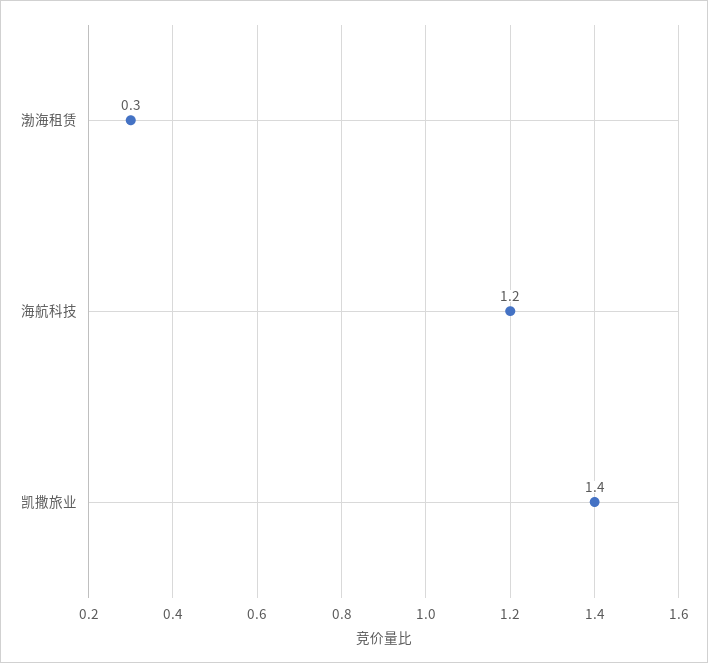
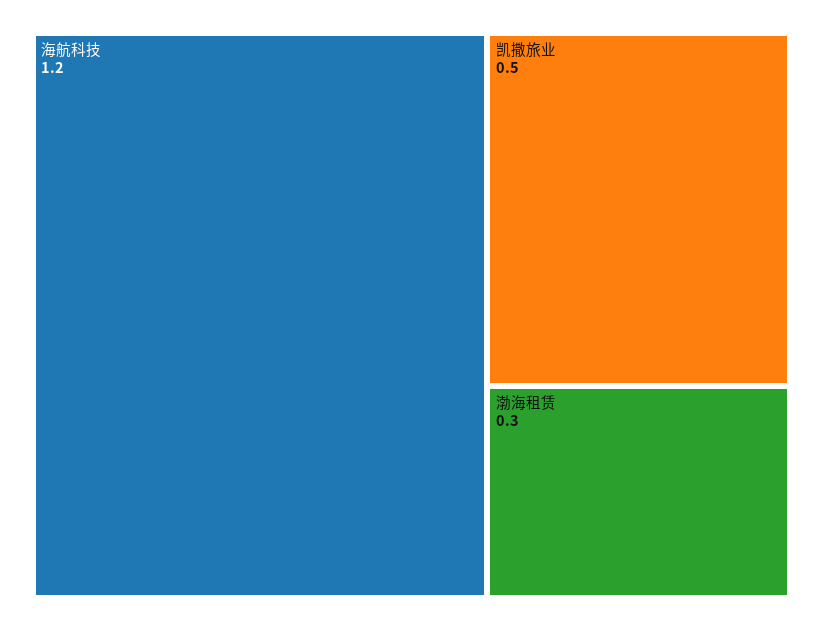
凯撒旅业: 1.4 -> 0.5

